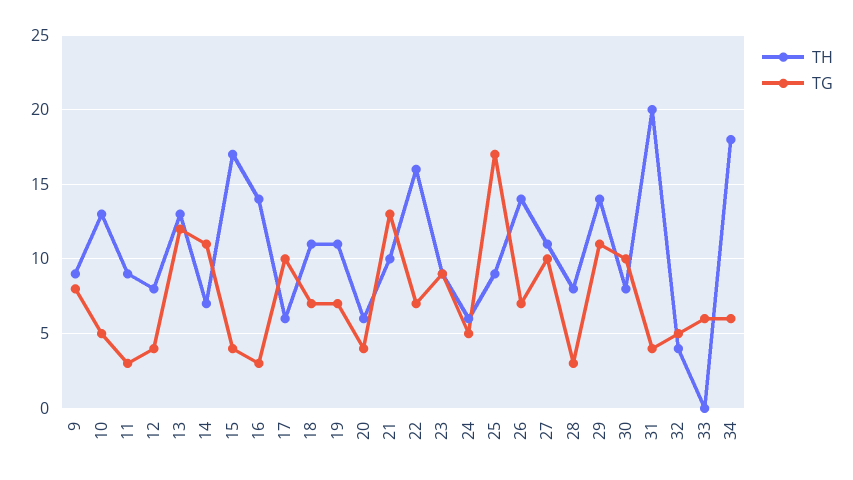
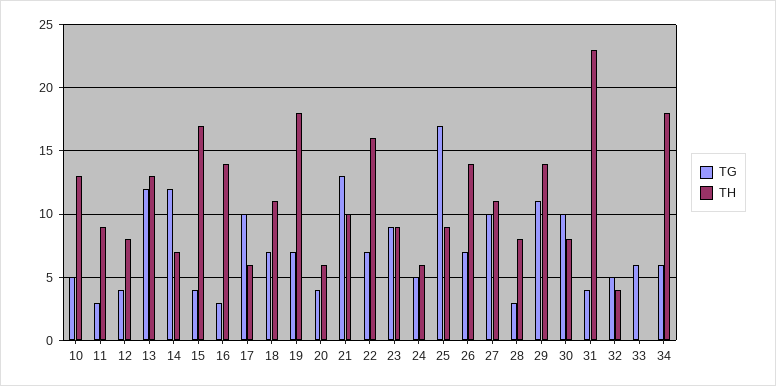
TH, 9: 9 -> none
TG, 9: 8 -> none
TG, 14: 11 -> 12
TH, 19: 11 -> 18
TH, 31: 20 -> 23

